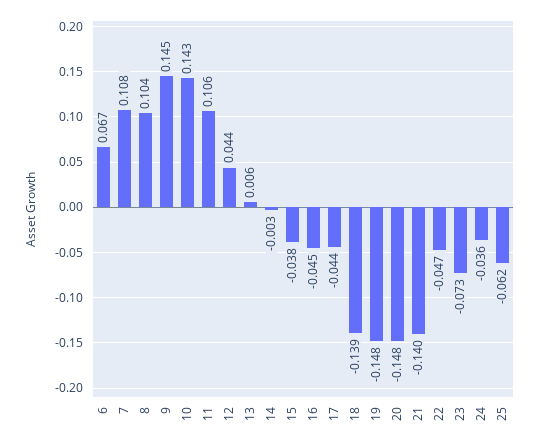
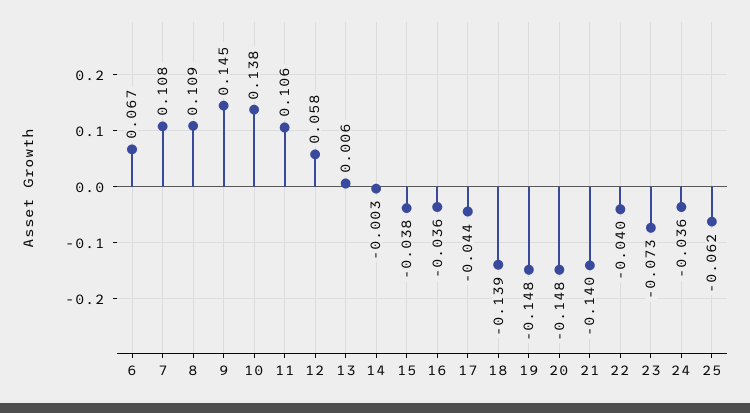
8: 0.104 -> 0.109
10: 0.143 -> 0.138
12: 0.044 -> 0.058
16: -0.045 -> -0.036
22: -0.047 -> -0.04

